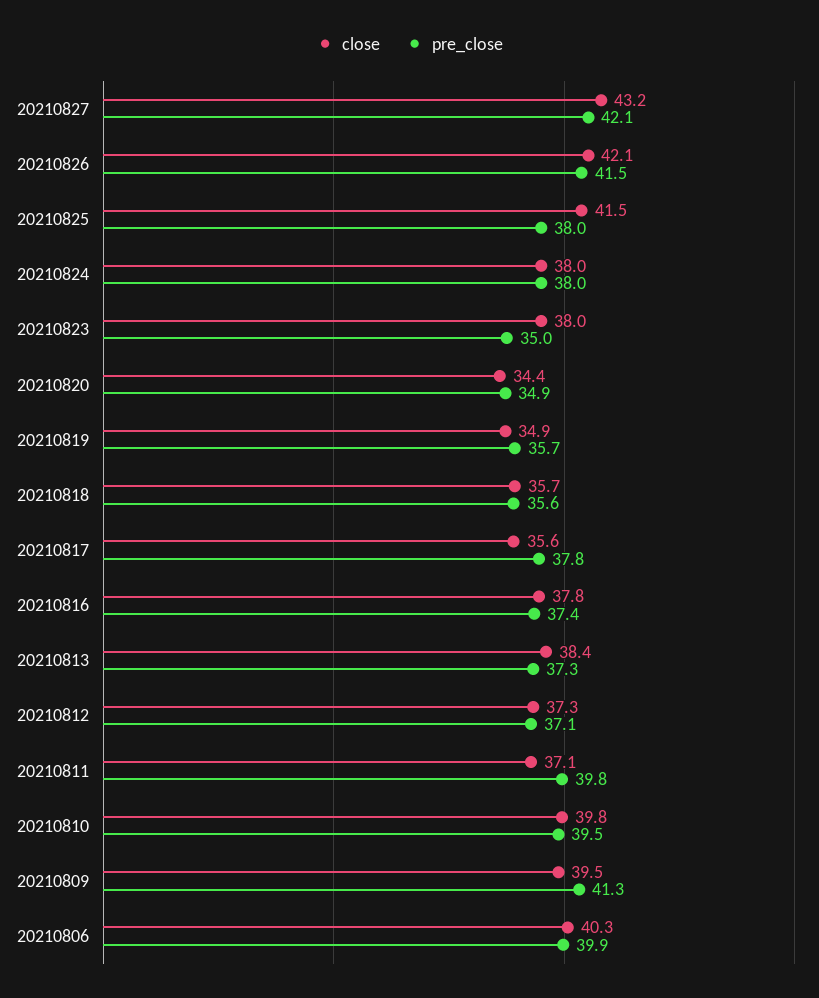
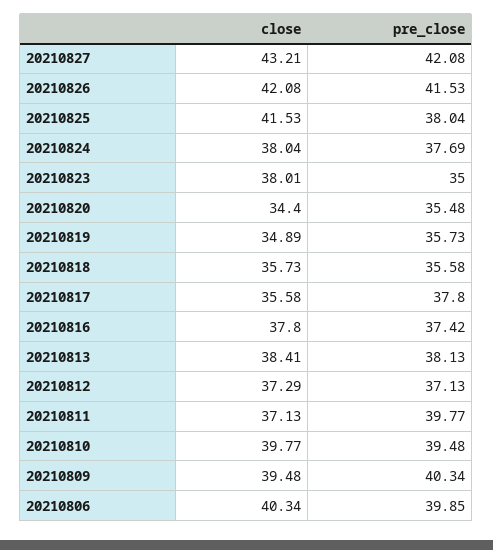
pre_close, 20210824: 38 -> 37.69
pre_close, 20210820: 34.9 -> 35.48
pre_close, 20210813: 37.3 -> 38.13
pre_close, 20210809: 41.3 -> 40.34

